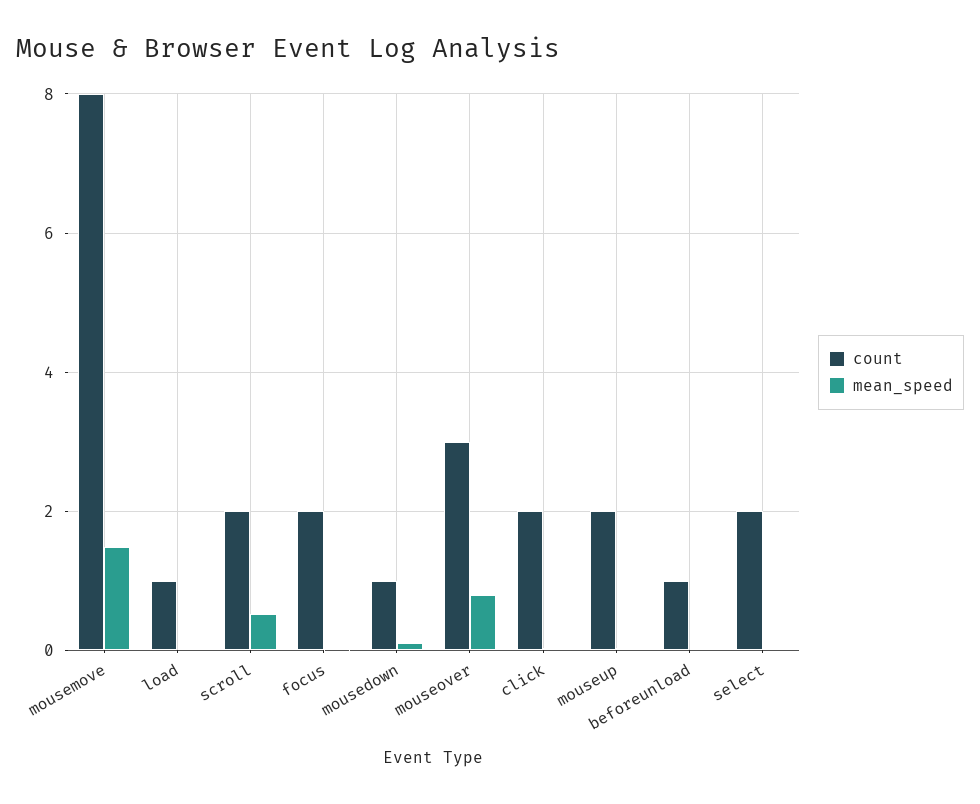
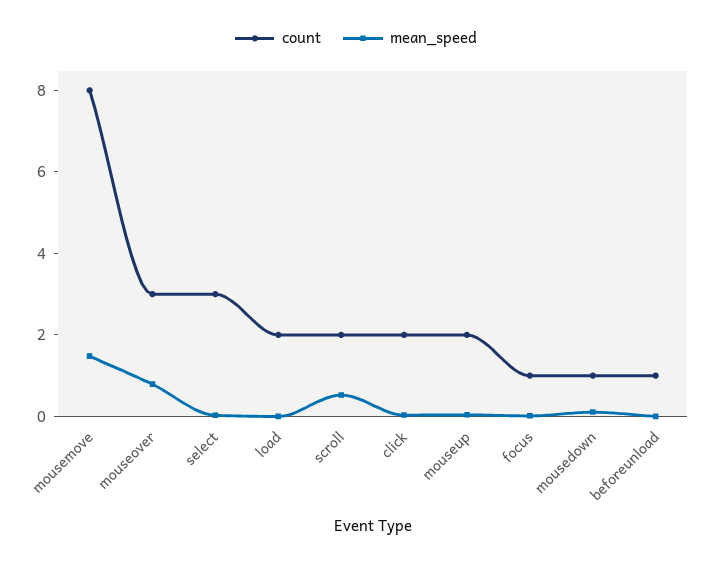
count, load: 1 -> 2
count, focus: 2 -> 1
count, select: 2 -> 3

